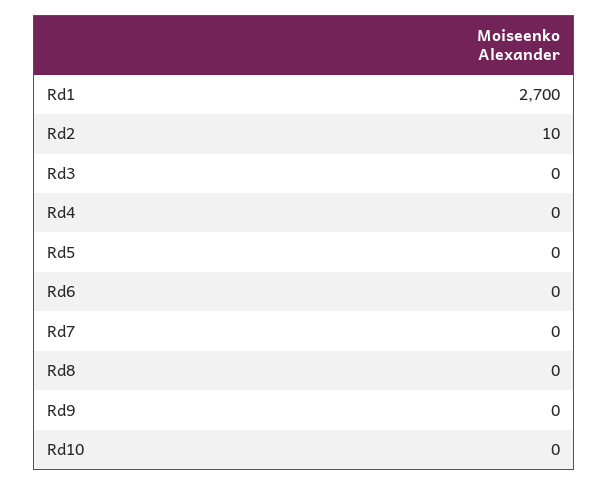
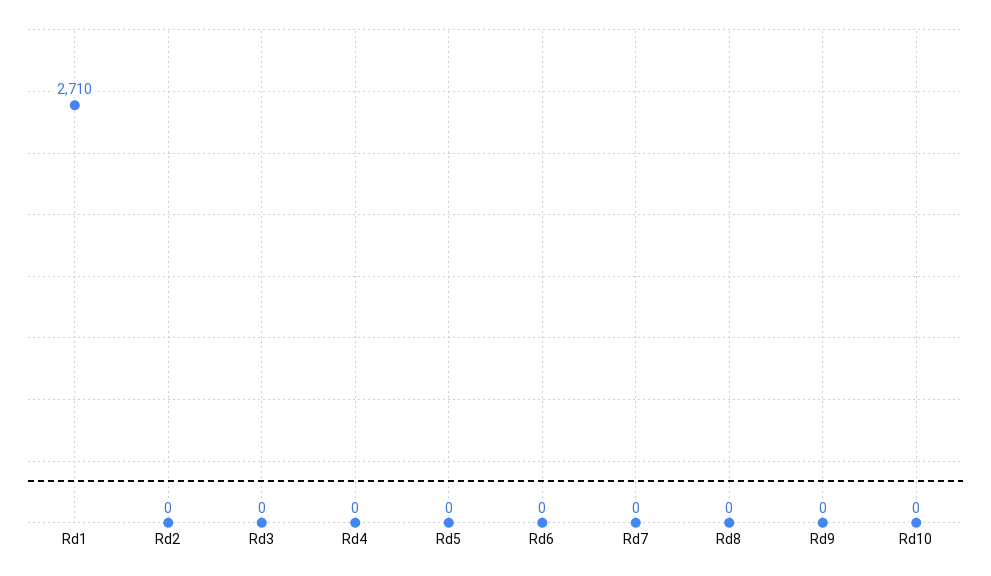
Rd1: 2700 -> 2710
Rd2: 10 -> 0

